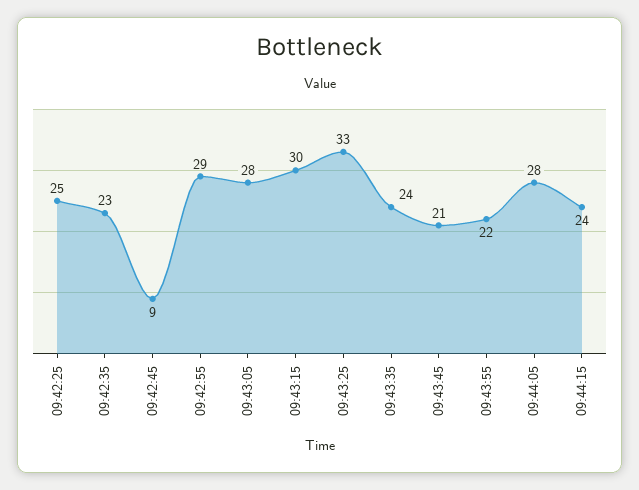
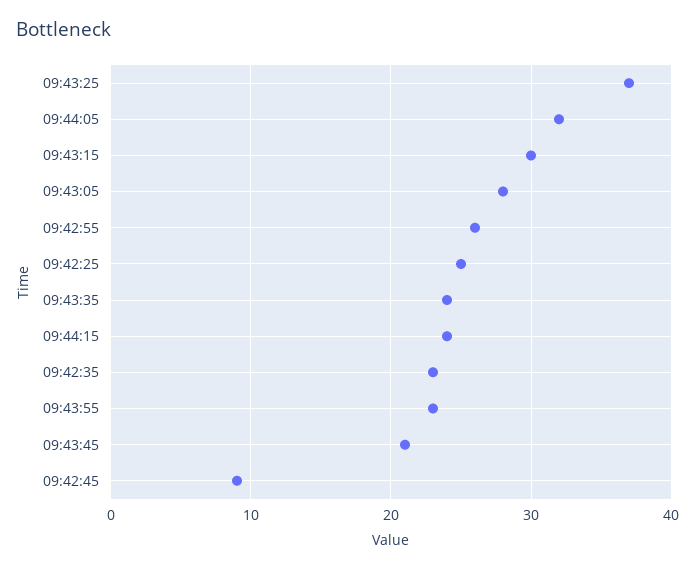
09:42:55: 29 -> 26
09:43:25: 33 -> 37
09:43:55: 22 -> 23
09:44:05: 28 -> 32

